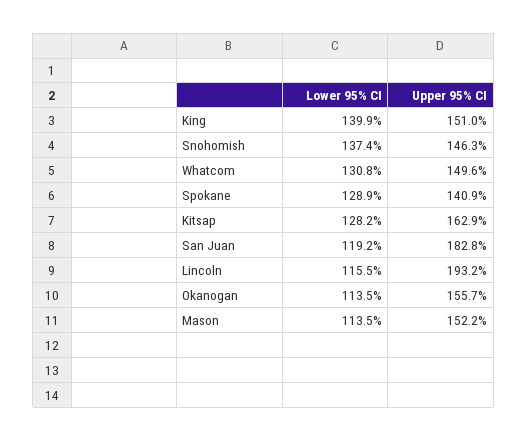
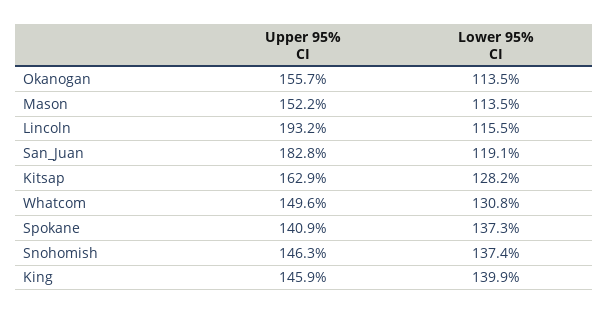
Upper 95% CI, King: 151 -> 145.9
Lower 95% CI, Spokane: 128.9 -> 137.3
Lower 95% CI, San Juan: 119.2 -> 119.1

